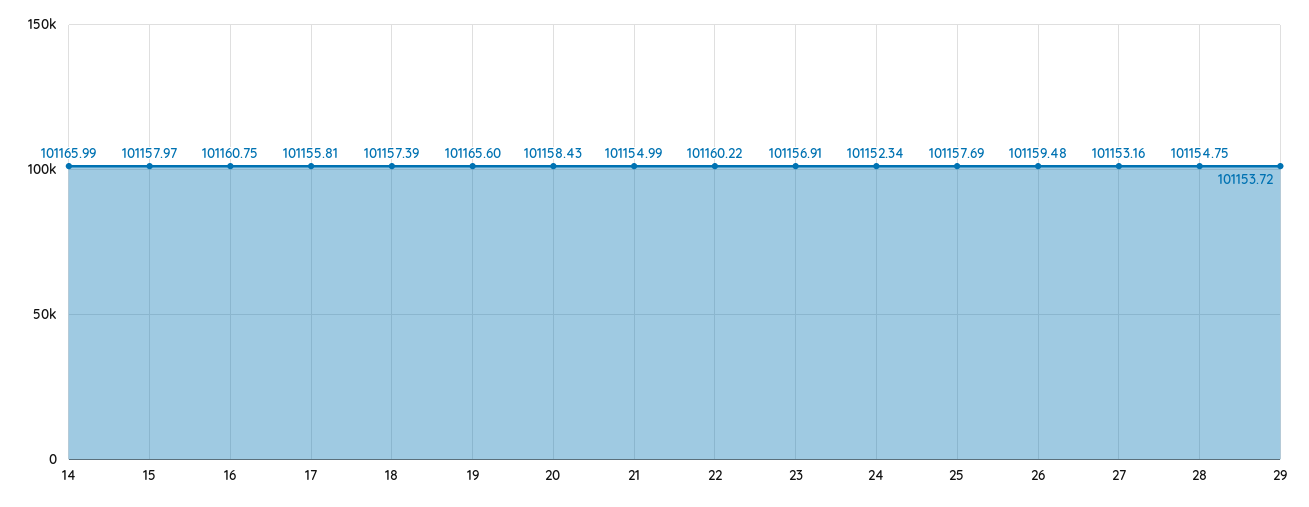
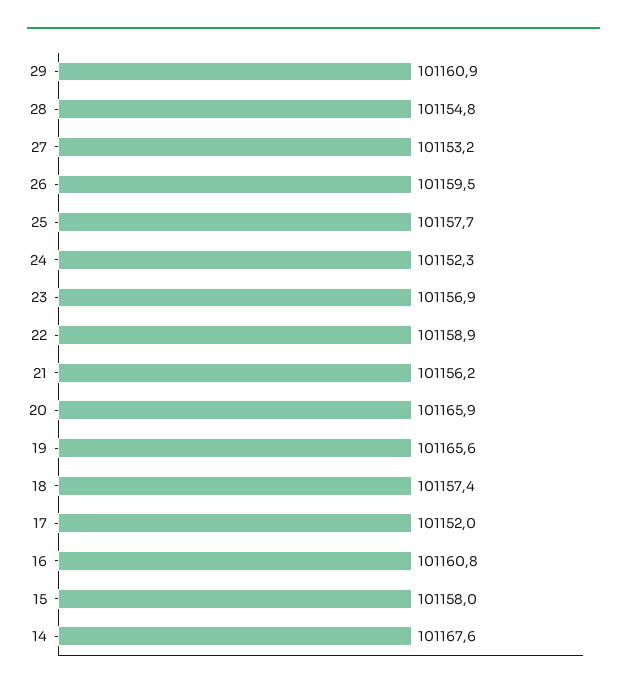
14: 101165.99 -> 101167.6
17: 101155.81 -> 101152
20: 101158.43 -> 101165.9
21: 101154.99 -> 101156.2
22: 101160.22 -> 101158.9
29: 101153.72 -> 101160.9

